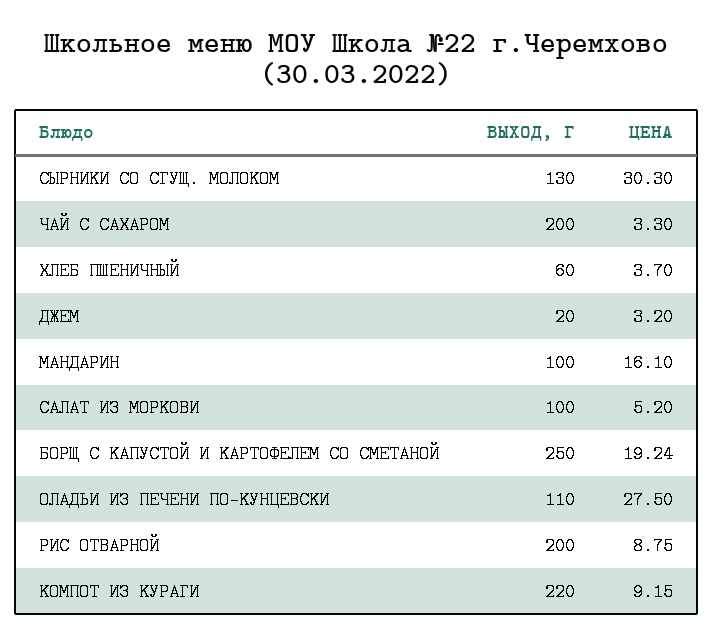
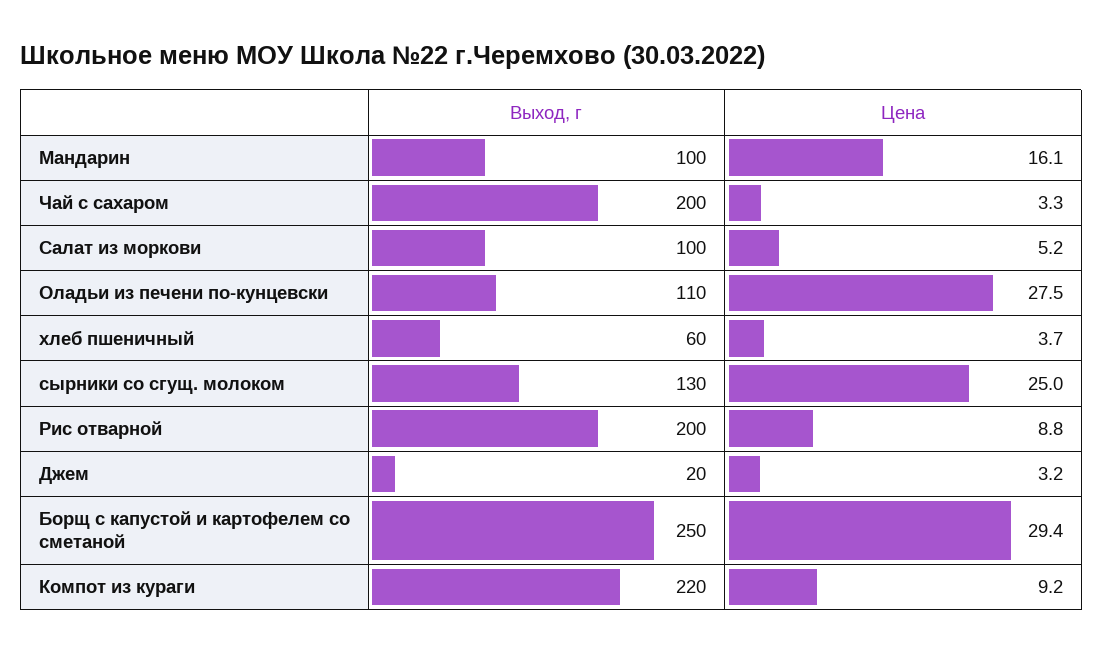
ЦЕНА, СЫРНИКИ СО СГУЩ. МОЛОКОМ: 30.3 -> 25
ЦЕНА, БОРЩ С КАПУСТОЙ И КАРТОФЕЛЕМ СО СМЕТАНОЙ: 19.24 -> 29.4

